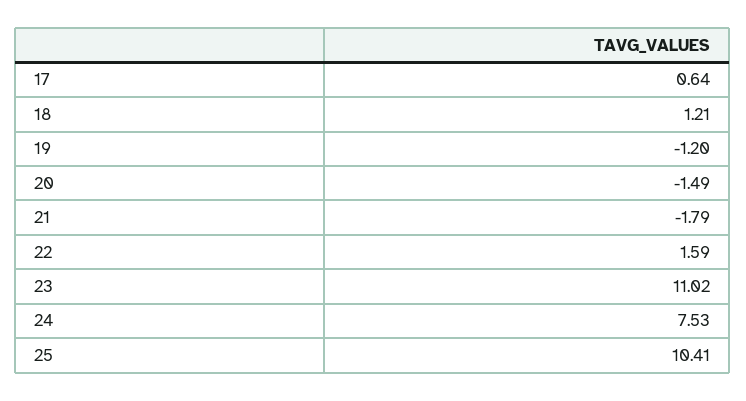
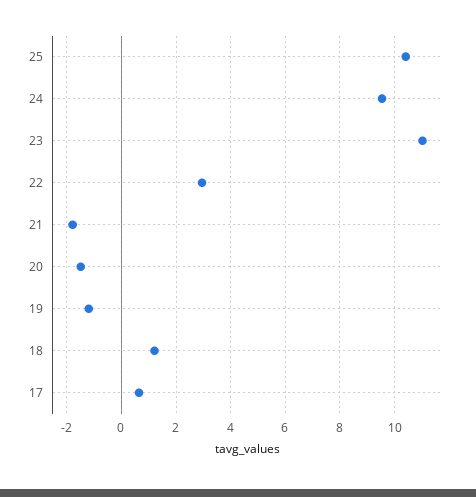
22: 1.59 -> 3
24: 7.53 -> 9.5

